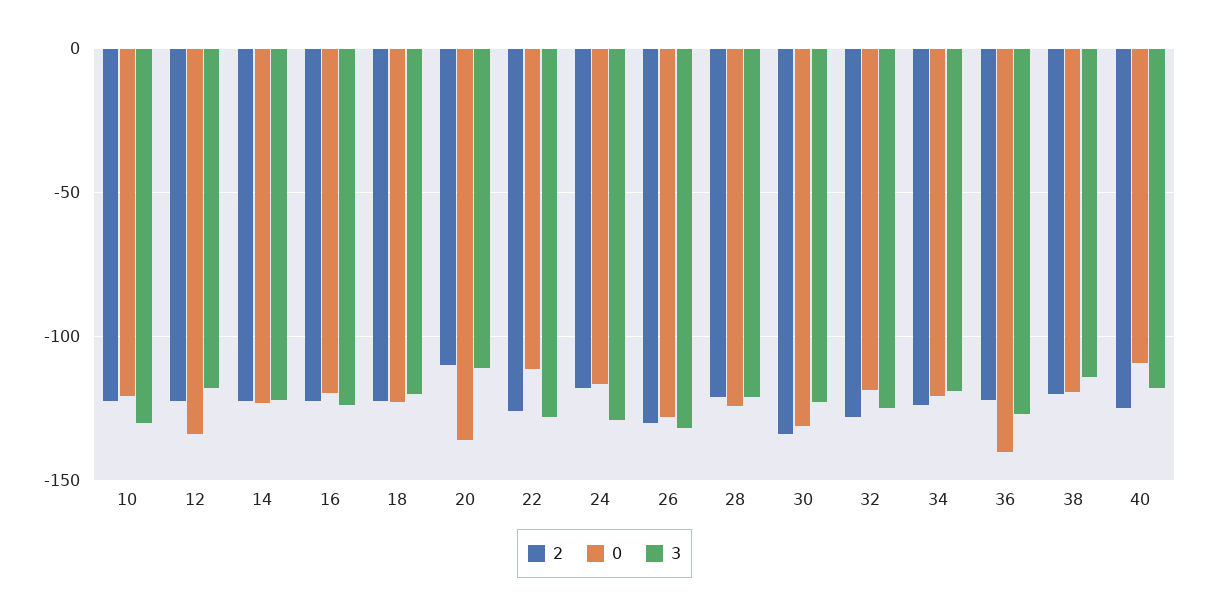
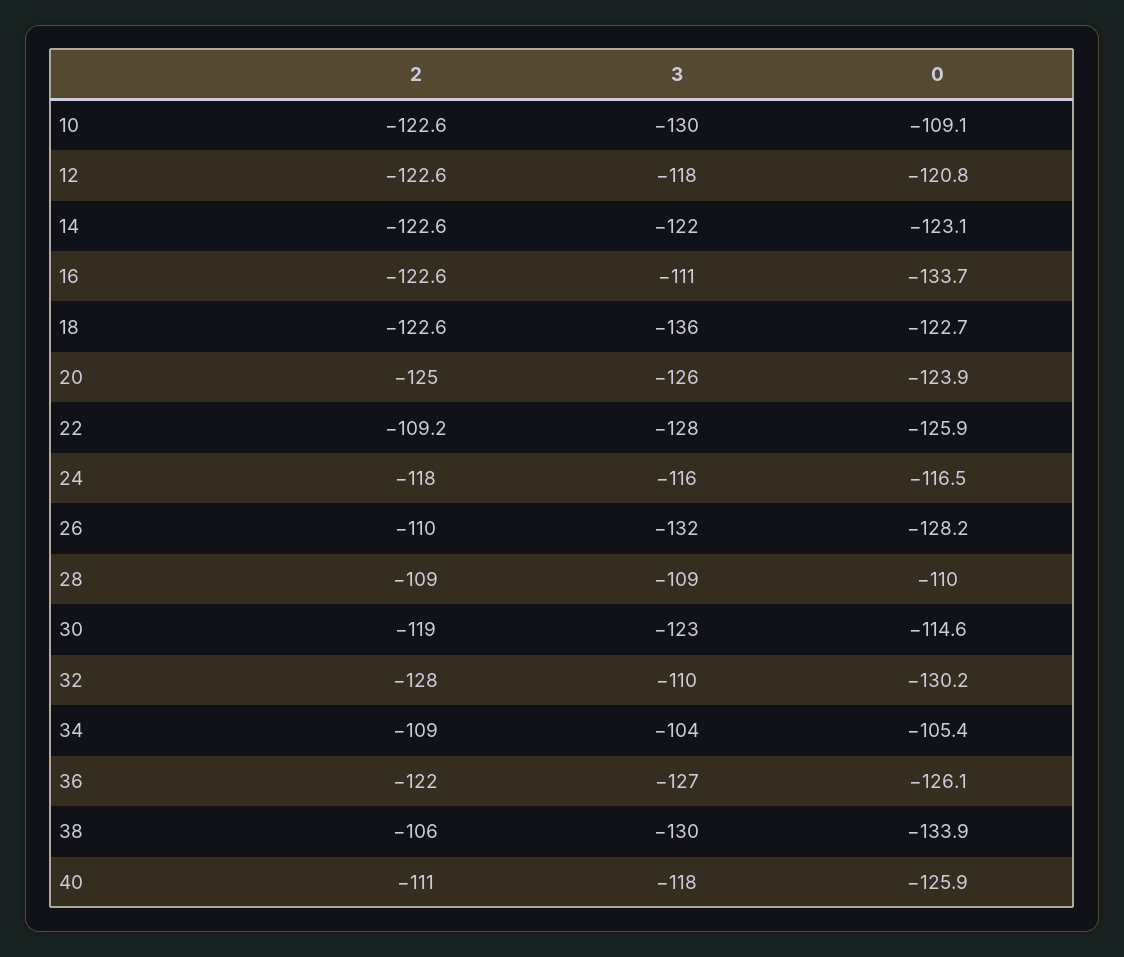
0, 10: -120 -> -109.1
0, 12: -135 -> -120.8
0, 16: -120 -> -133.7
3, 16: -125 -> -111
3, 18: -120 -> -136
2, 20: -110 -> -125
0, 20: -135 -> -123.9
3, 20: -110 -> -126
2, 22: -125 -> -109.2
0, 22: -110 -> -125.9
3, 24: -130 -> -116
2, 26: -130 -> -110
2, 28: -120 -> -109
0, 28: -125 -> -110
3, 28: -120 -> -109
2, 30: -135 -> -119
0, 30: -130 -> -114.6
0, 32: -120 -> -130.2
3, 32: -125 -> -110
2, 34: -125 -> -109
0, 34: -120 -> -105.4
3, 34: -120 -> -104
0, 36: -140 -> -126.1
2, 38: -120 -> -106
0, 38: -120 -> -133.9
3, 38: -115 -> -130
2, 40: -125 -> -111
0, 40: -110 -> -125.9

